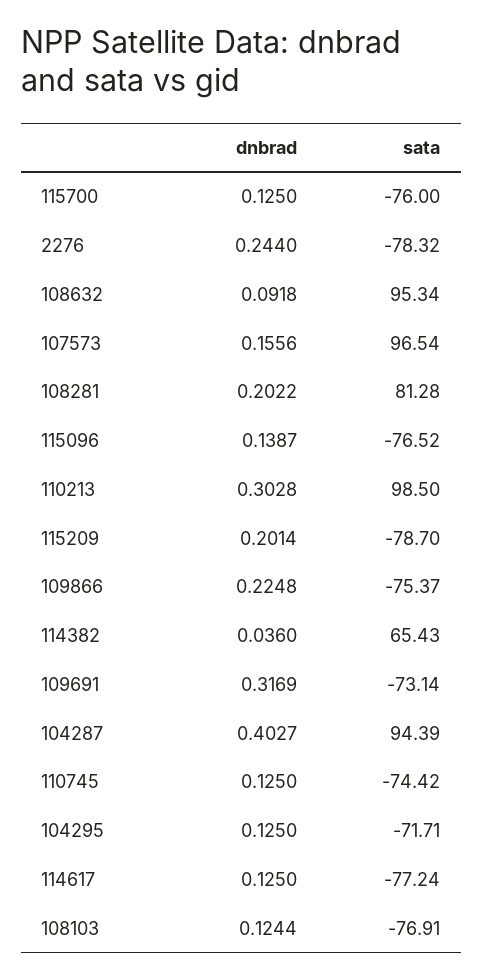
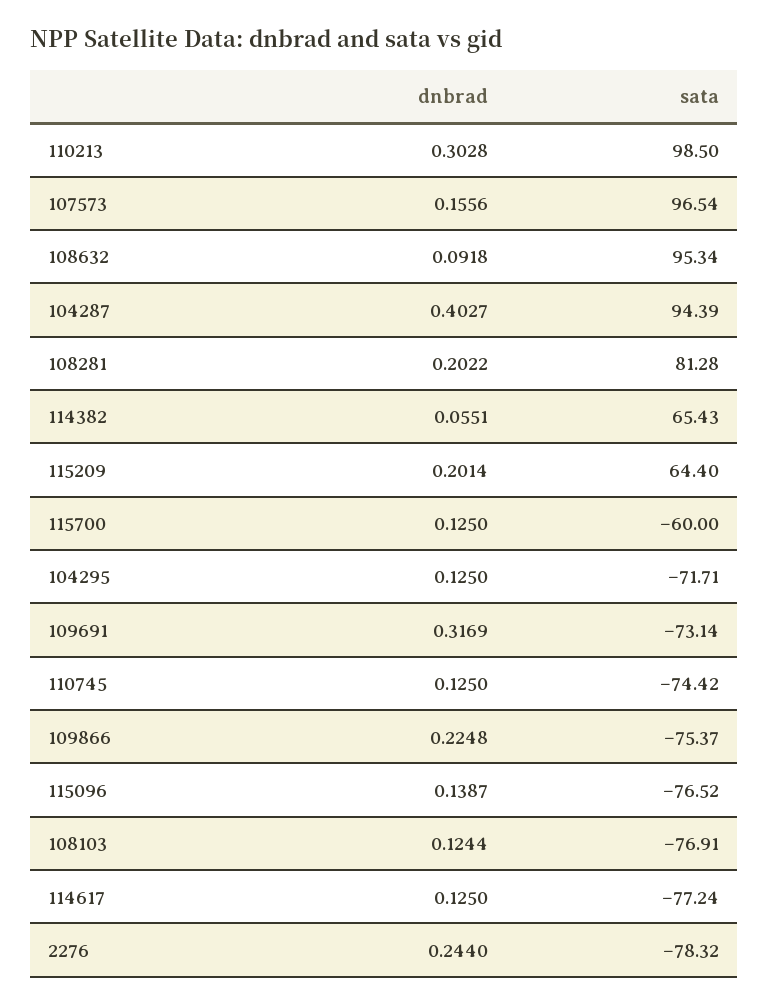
sata, 115700: -76 -> -60
sata, 115209: -78.7 -> 64.4
dnbrad, 114382: 0.036 -> 0.0551

